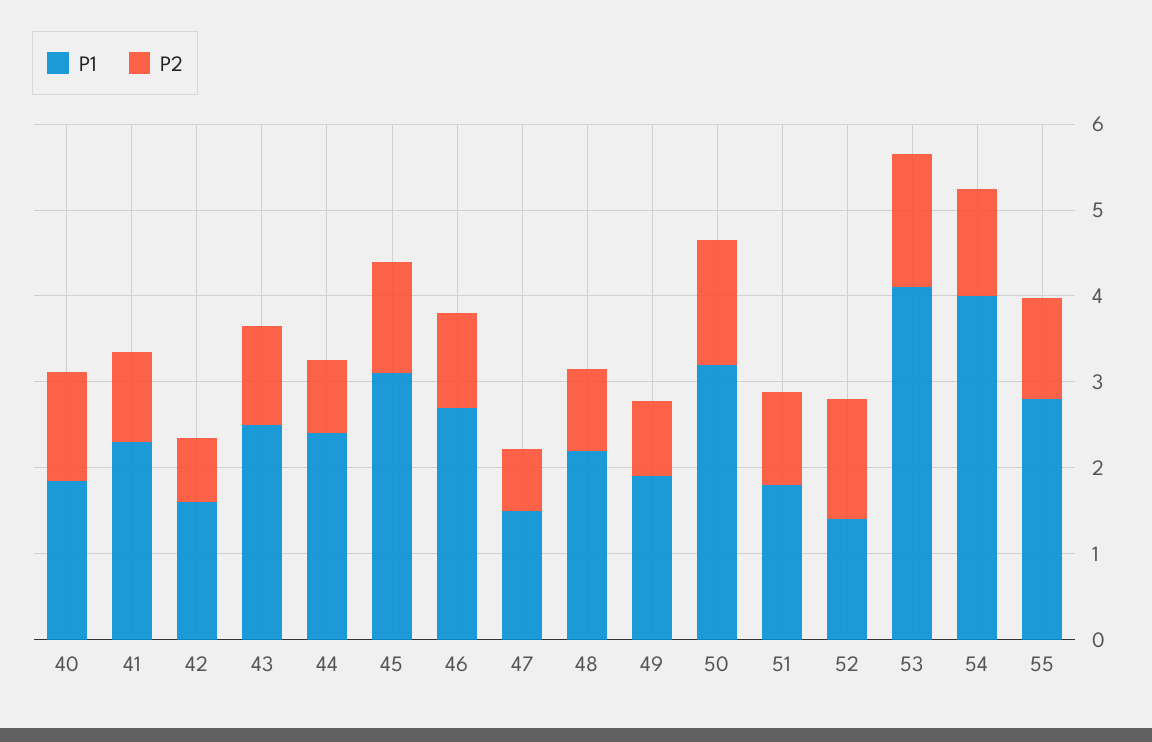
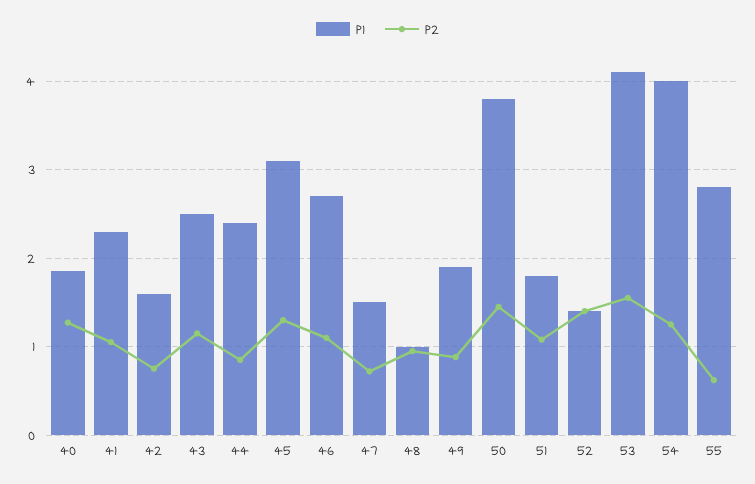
P1, 48: 2.2 -> 1
P1, 50: 3.2 -> 3.8
P2, 55: 1.2 -> 0.6

